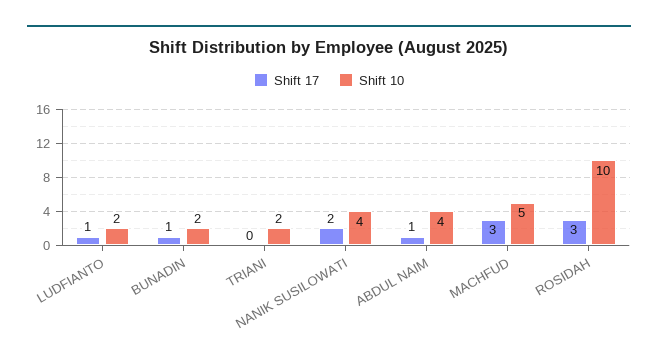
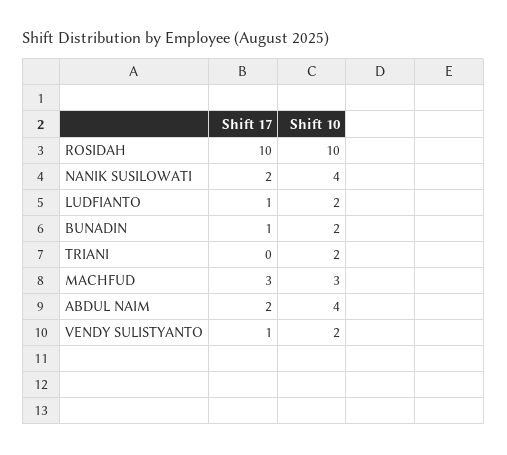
Shift 17, ABDUL NAIM: 1 -> 2
Shift 10, MACHFUD: 5 -> 3
Shift 17, ROSIDAH: 3 -> 10
Shift 17, VENDY SULISTYANTO: none -> 1
Shift 10, VENDY SULISTYANTO: none -> 2

